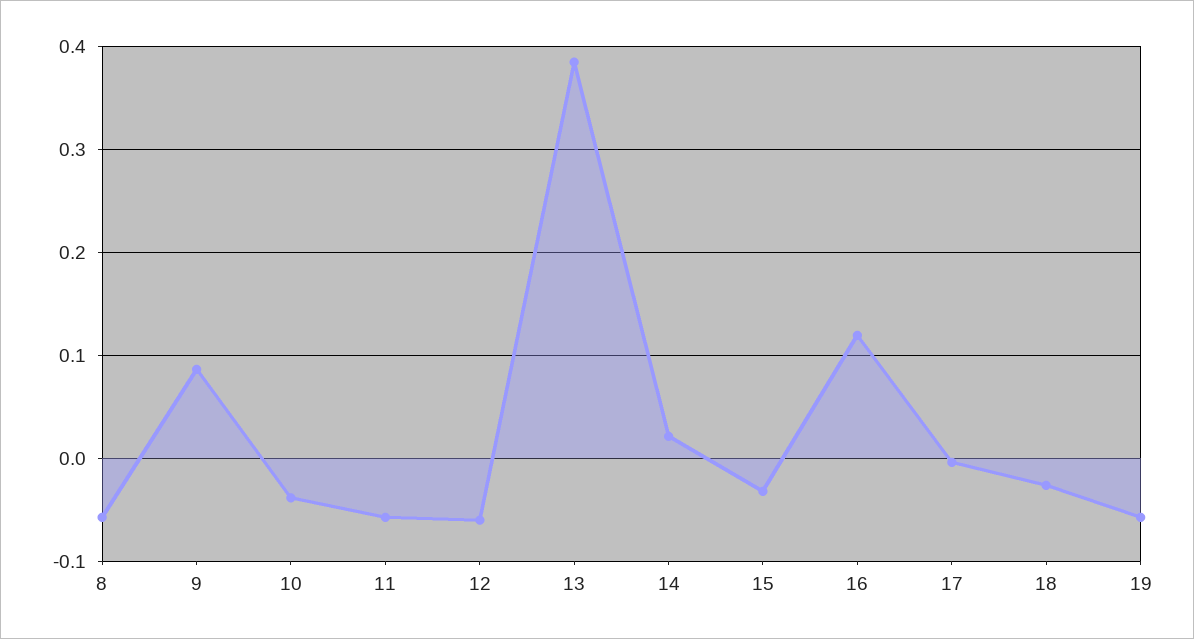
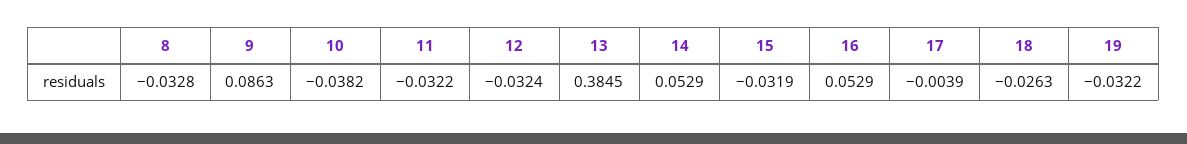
8: -0.06 -> -0.0328
11: -0.06 -> -0.0322
12: -0.06 -> -0.0324
14: 0.02 -> 0.0529
16: 0.12 -> 0.0529
19: -0.06 -> -0.0322

